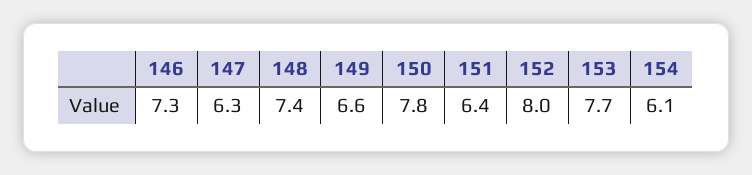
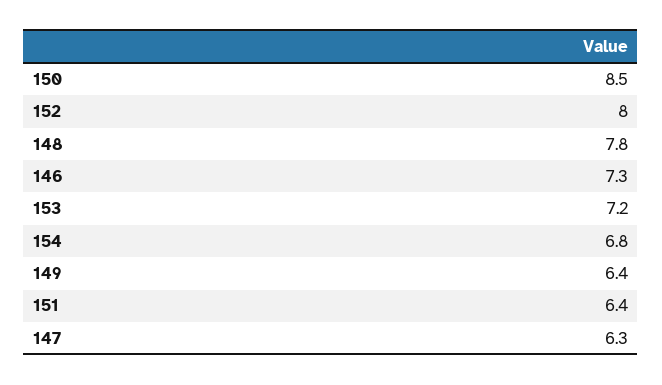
148: 7.4 -> 7.8
149: 6.6 -> 6.4
150: 7.8 -> 8.5
153: 7.7 -> 7.2
154: 6.1 -> 6.8

